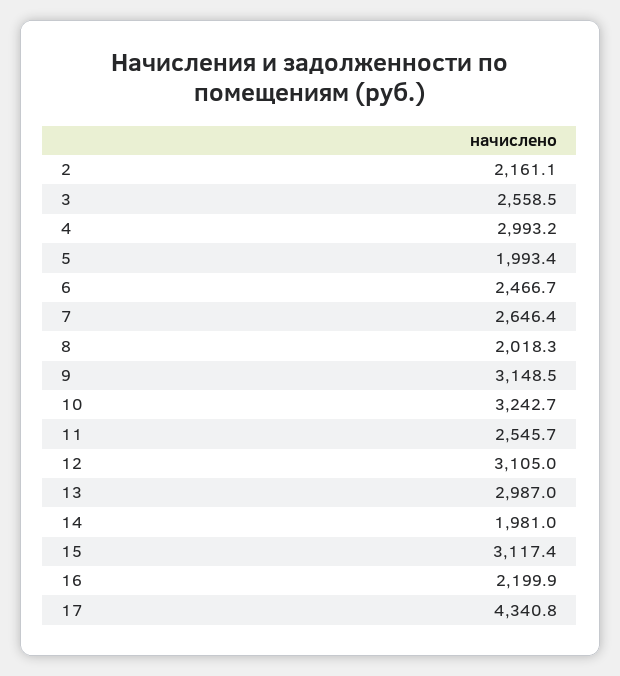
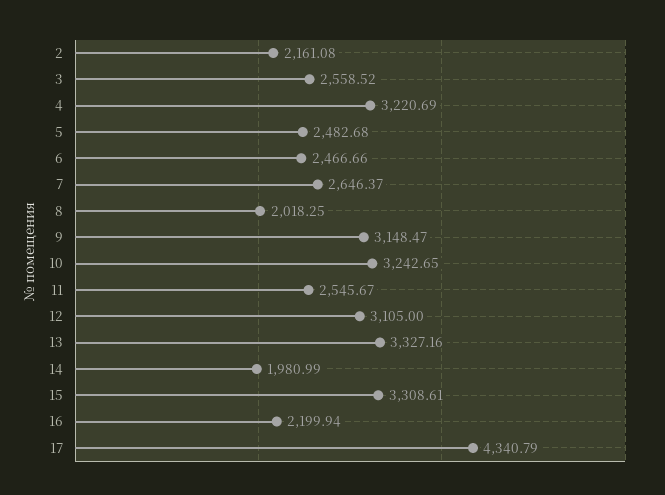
4: 2993.2 -> 3220.69
5: 1993.4 -> 2482.68
13: 2987 -> 3327.16
15: 3117.4 -> 3308.61

